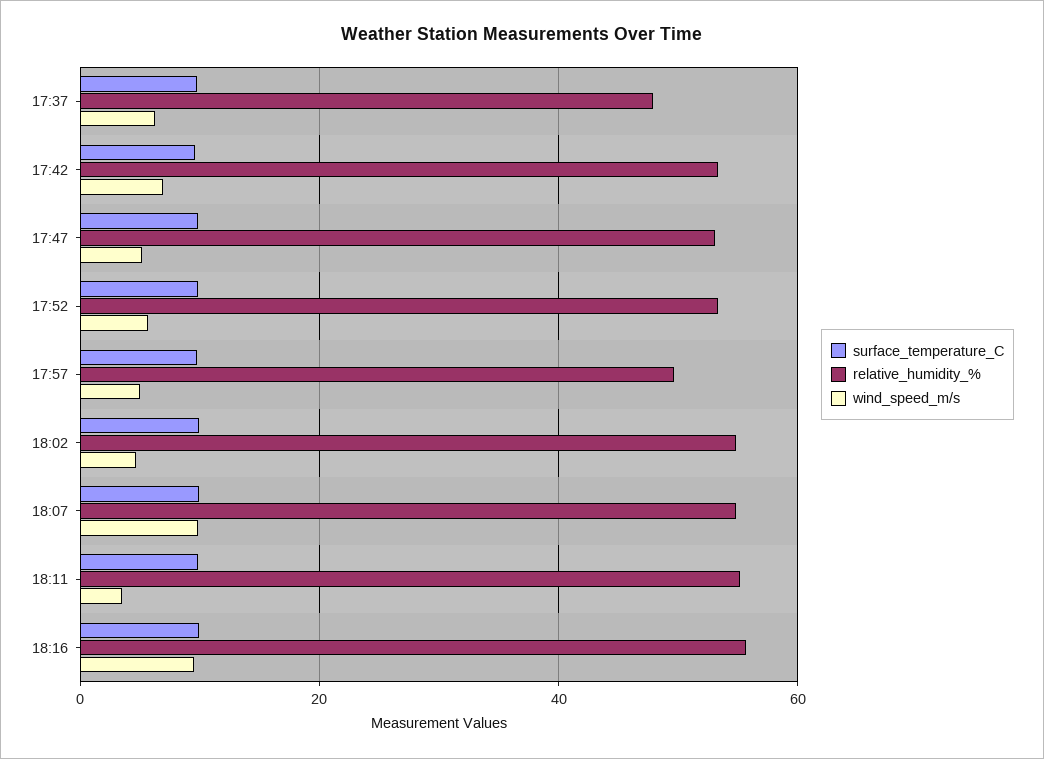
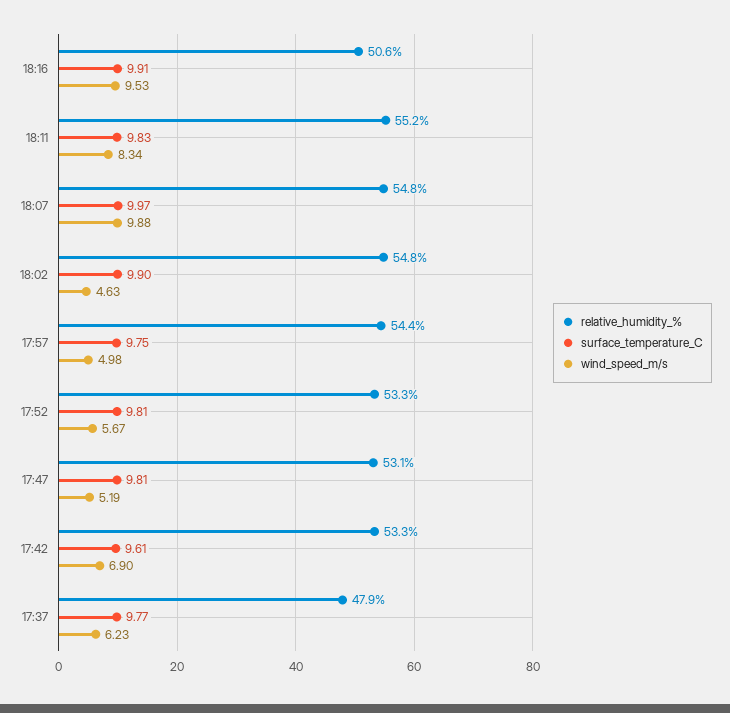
relative_humidity_%, 17:57: 50 -> 54.4
wind_speed_m/s, 18:11: 4 -> 8.34
relative_humidity_%, 18:16: 56 -> 50.6

